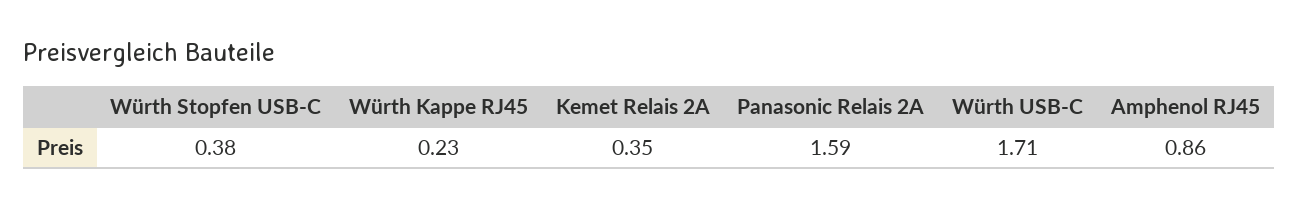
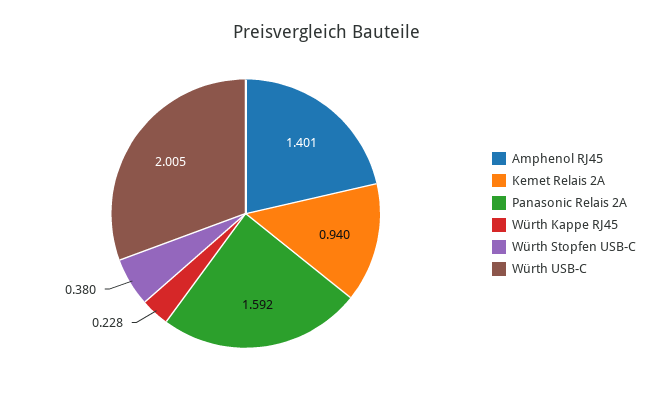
Kemet Relais 2A: 0.35 -> 0.94
Würth USB-C: 1.71 -> 2.005
Amphenol RJ45: 0.86 -> 1.401

